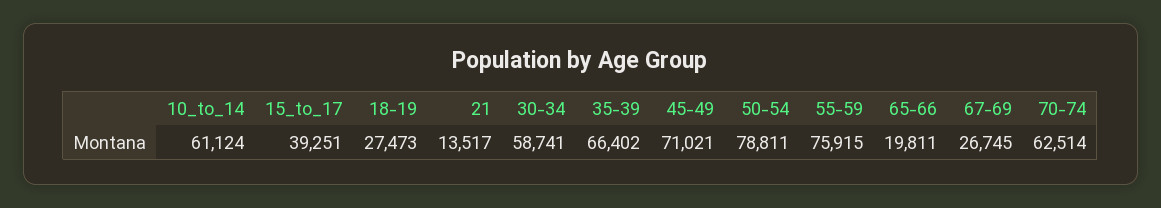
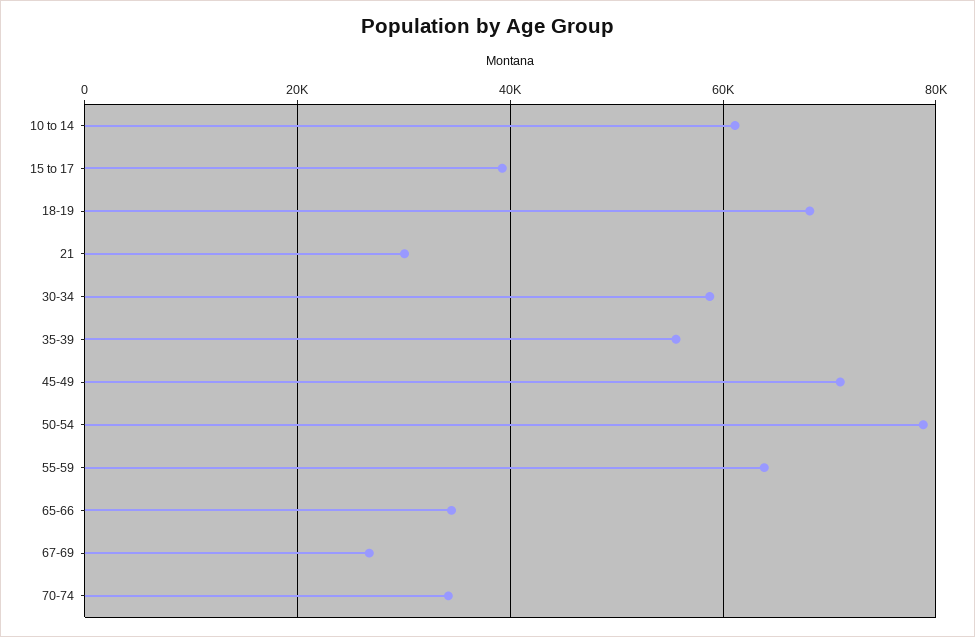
18-19: 27473 -> 68000
21: 13517 -> 30000
35-39: 66402 -> 56000
55-59: 75915 -> 64000
65-66: 19811 -> 34000
70-74: 62514 -> 34000

